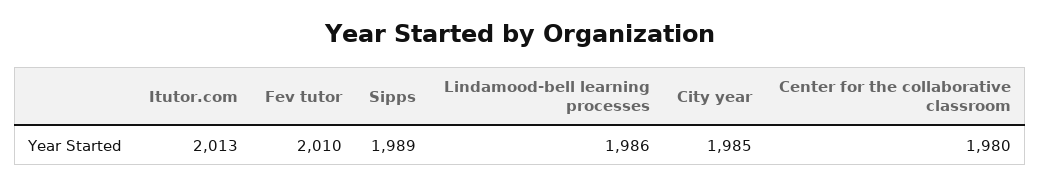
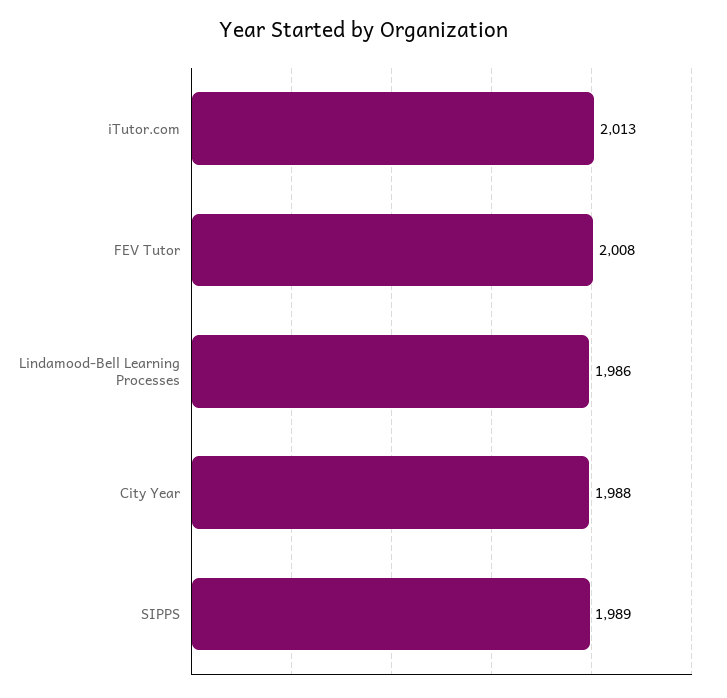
Fev tutor: 2010 -> 2008
City year: 1985 -> 1988
Center for the collaborative classroom: 1980 -> none

